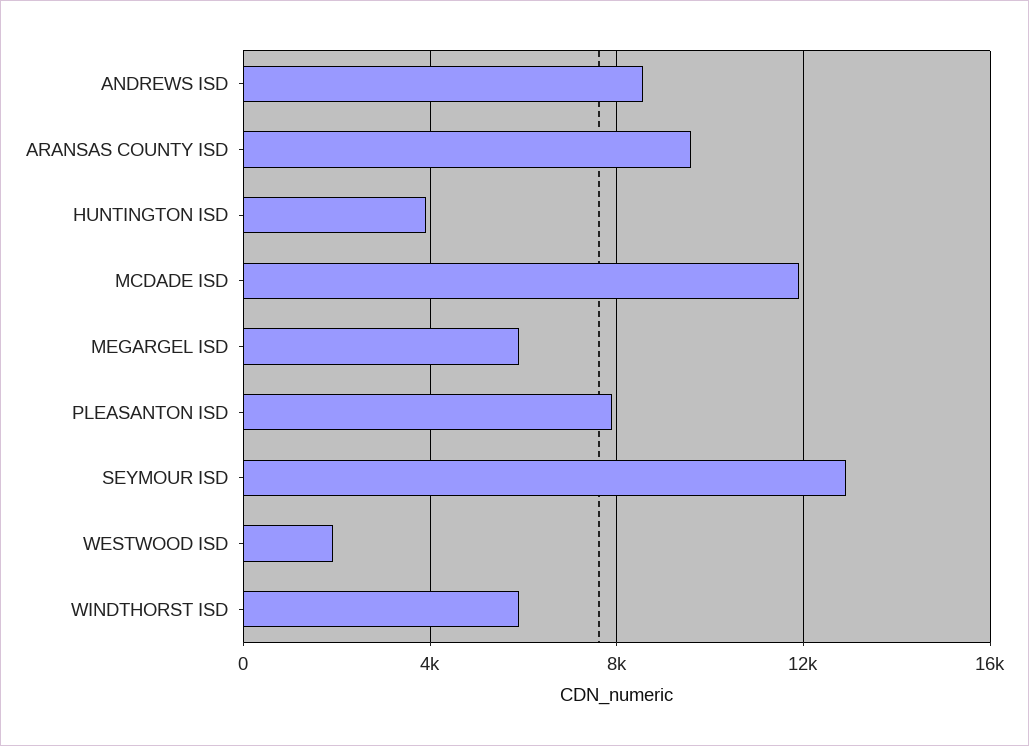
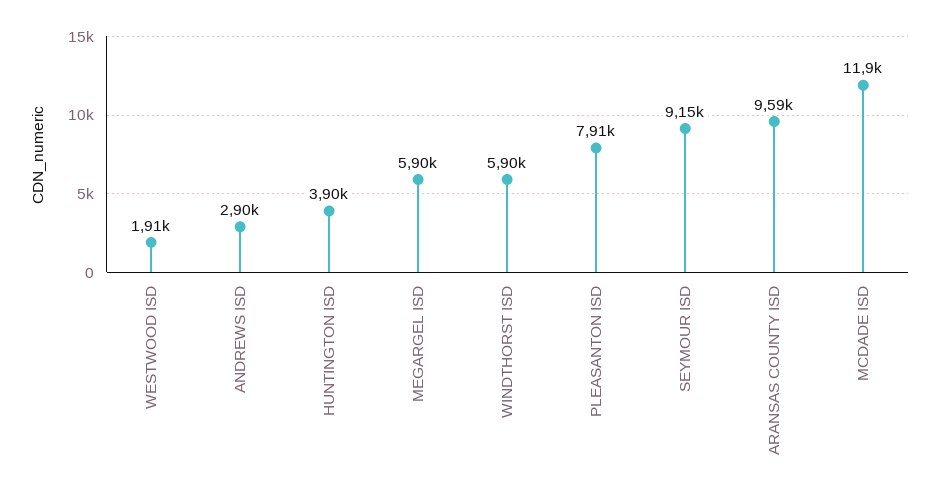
ANDREWS ISD: 8500 -> 2900
SEYMOUR ISD: 13000 -> 9150

